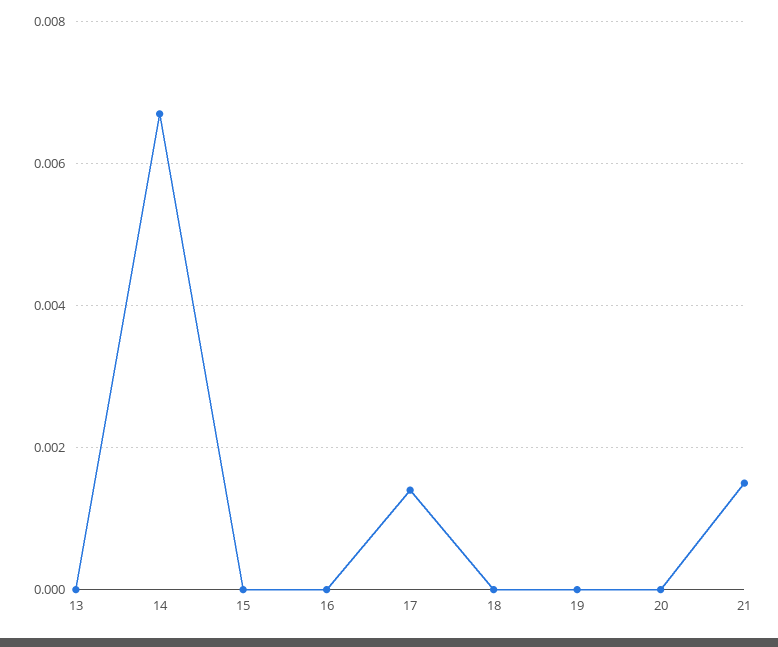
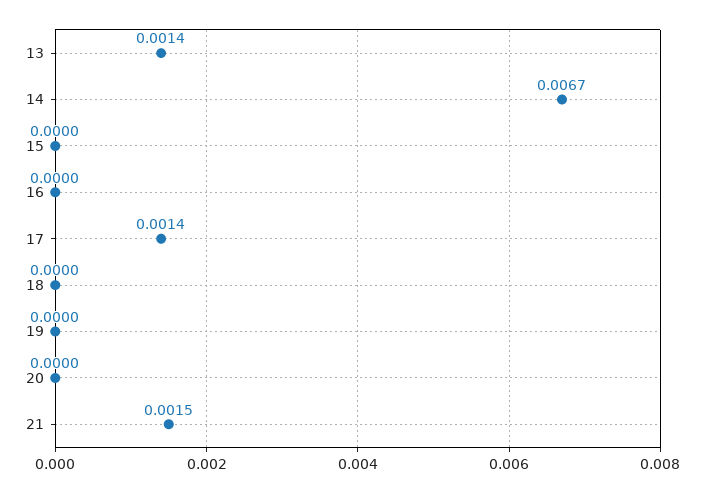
13: 0 -> 0.0014

